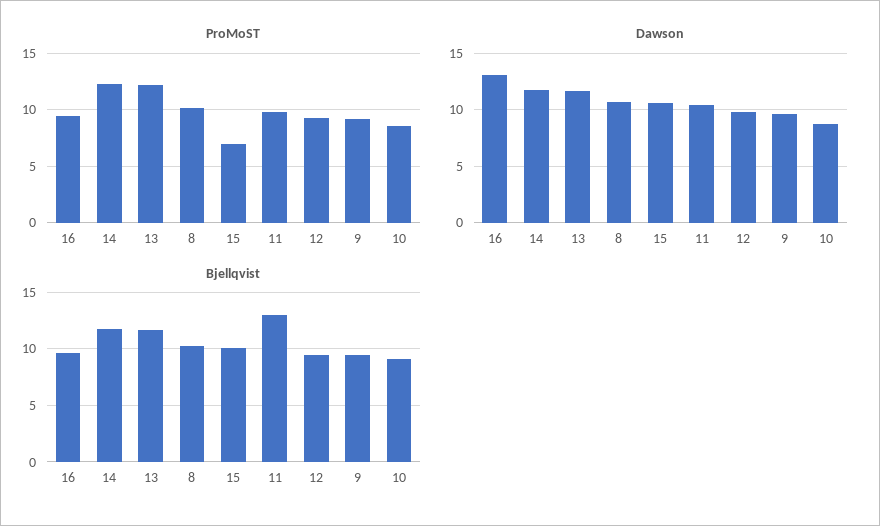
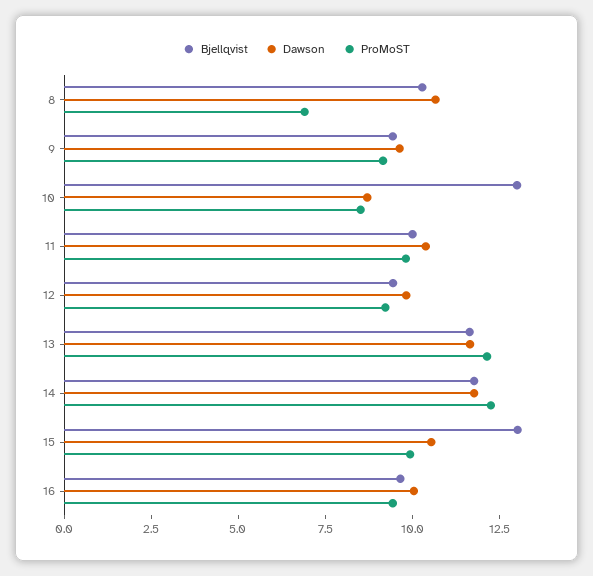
ProMoST, 8: 10 -> 7
ProMoST, 15: 7 -> 10
Dawson, 16: 13 -> 10
Bjellqvist, 15: 10 -> 13
Bjellqvist, 11: 13 -> 10
Bjellqvist, 10: 9 -> 13

